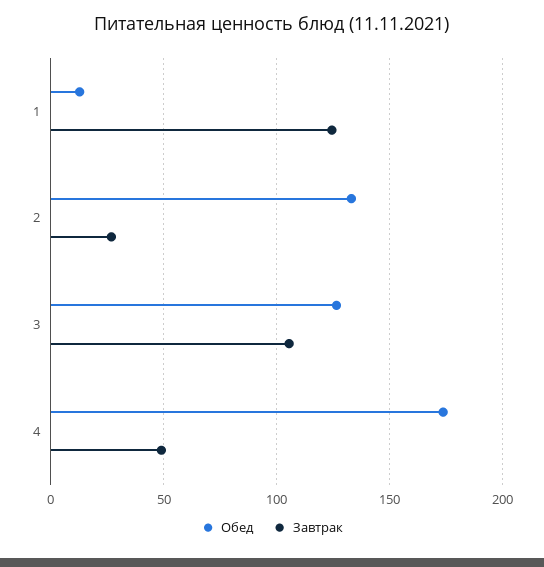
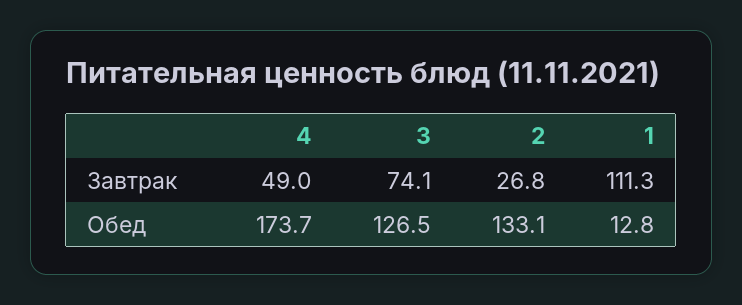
Завтрак, 1: 125 -> 111.3
Завтрак, 3: 105 -> 74.1

